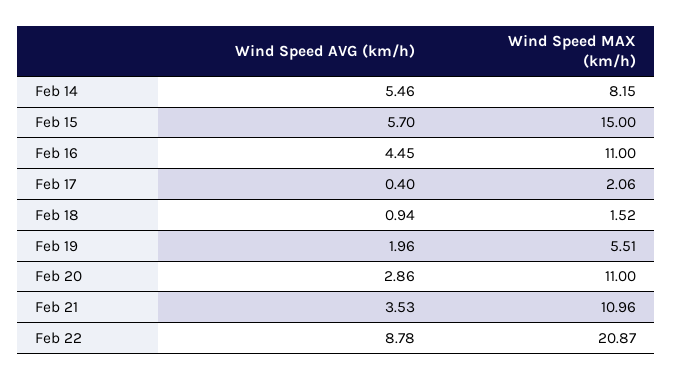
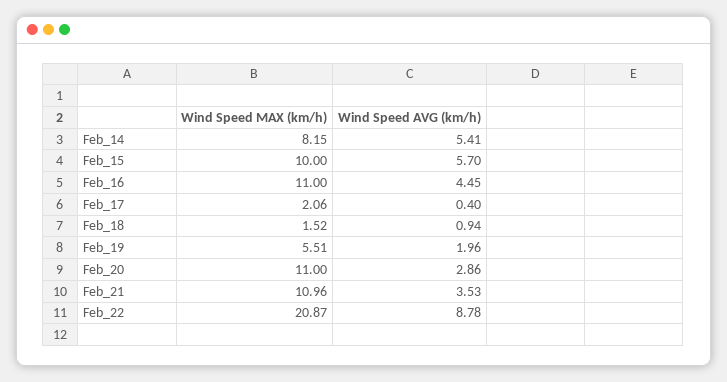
Wind Speed AVG (km/h), Feb 14: 5.46 -> 5.41
Wind Speed MAX (km/h), Feb 15: 15 -> 10

